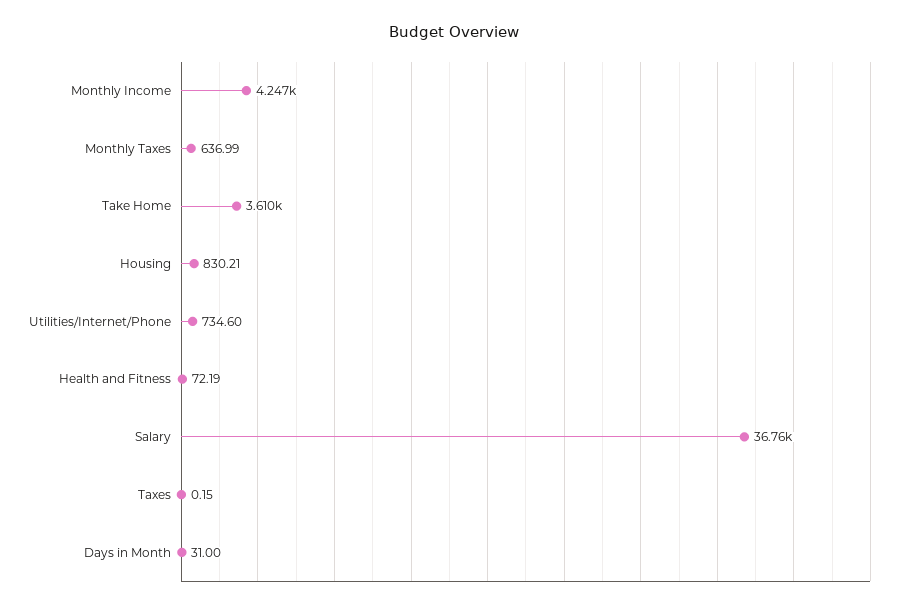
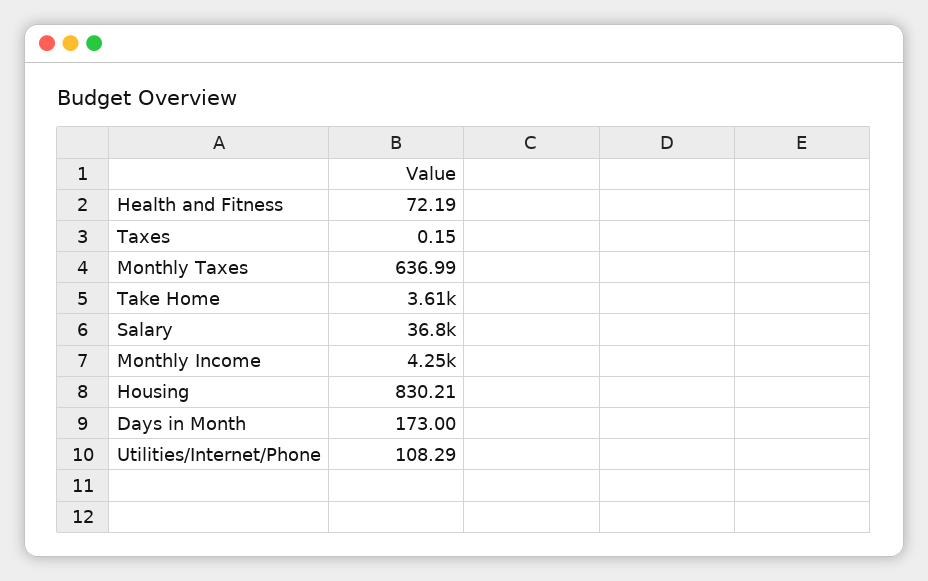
Utilities/Internet/Phone: 734.6 -> 108.29
Days in Month: 31 -> 173

